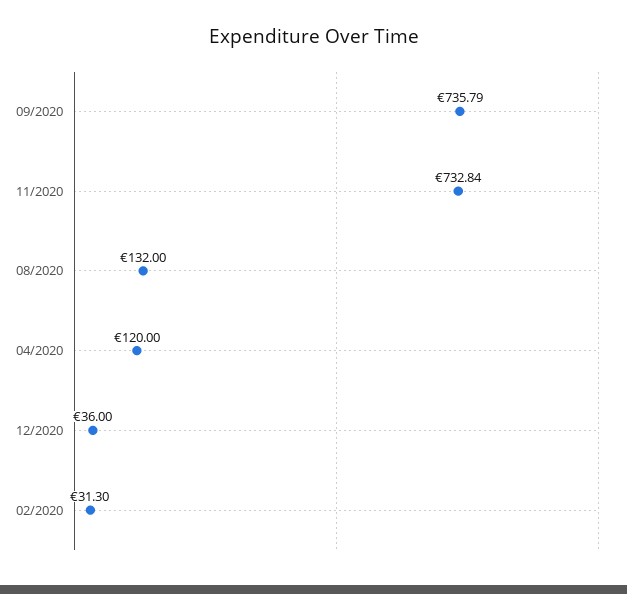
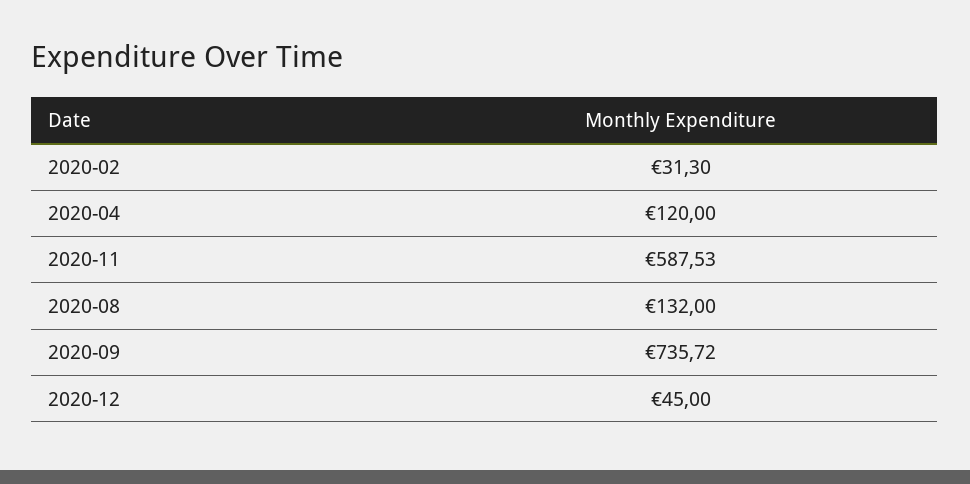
09/2020: 735.79 -> 735.72
11/2020: 732.84 -> 587.53
12/2020: 36 -> 45

